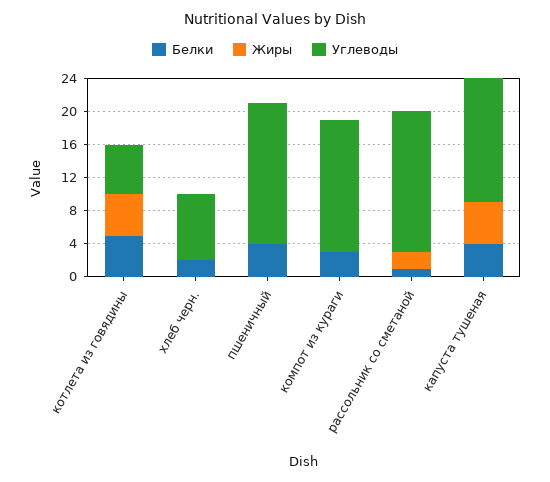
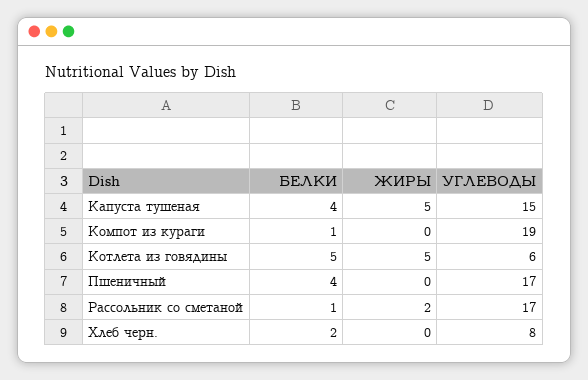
Белки, компот из кураги: 3 -> 1
Углеводы, компот из кураги: 16 -> 19

